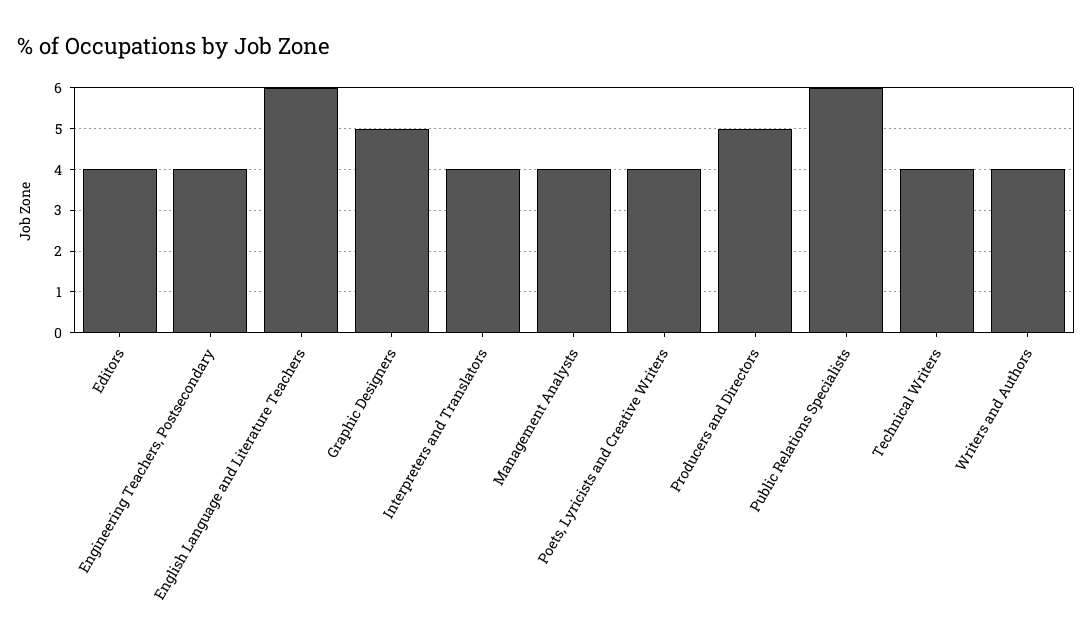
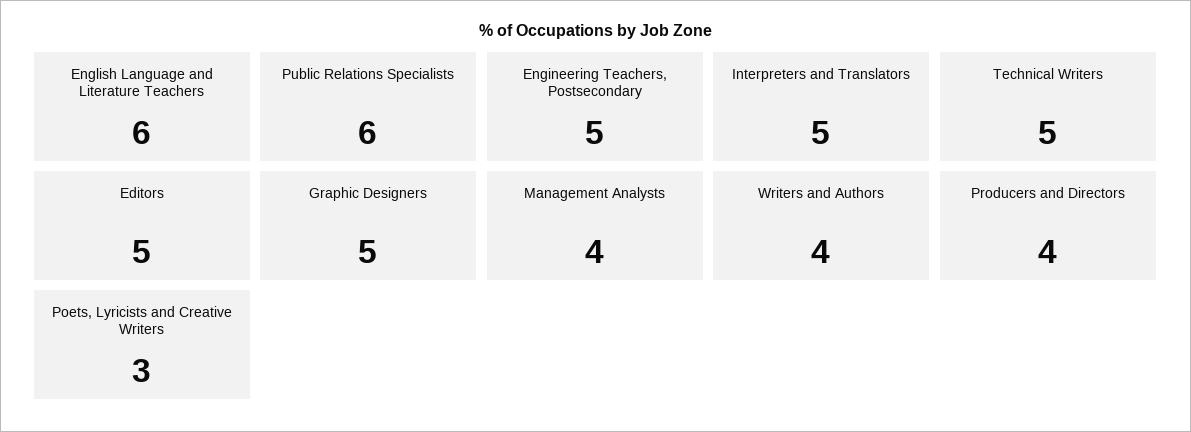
Editors: 4 -> 5
Engineering Teachers, Postsecondary: 4 -> 5
Interpreters and Translators: 4 -> 5
Poets, Lyricists and Creative Writers: 4 -> 3
Producers and Directors: 5 -> 4
Technical Writers: 4 -> 5

